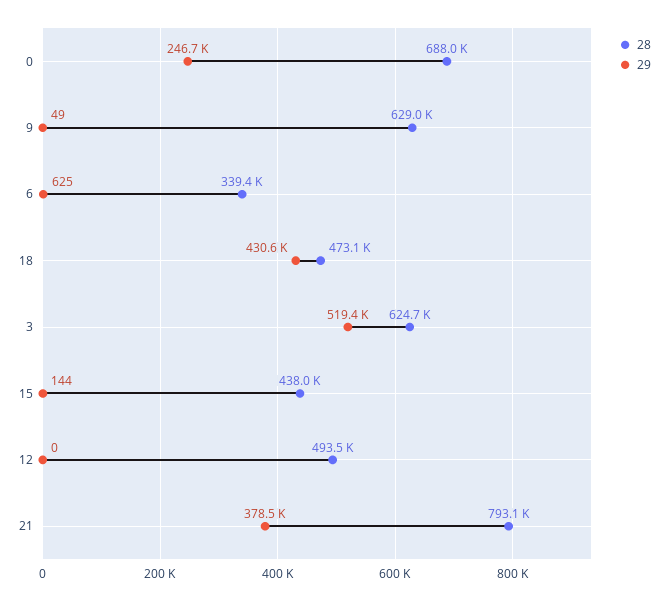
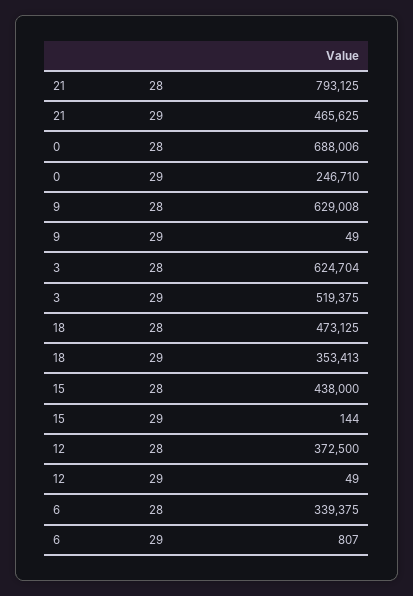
29, 6: 625 -> 807
29, 18: 430600 -> 353413
28, 12: 493500 -> 372500
29, 12: 0 -> 49
29, 21: 378500 -> 465625

